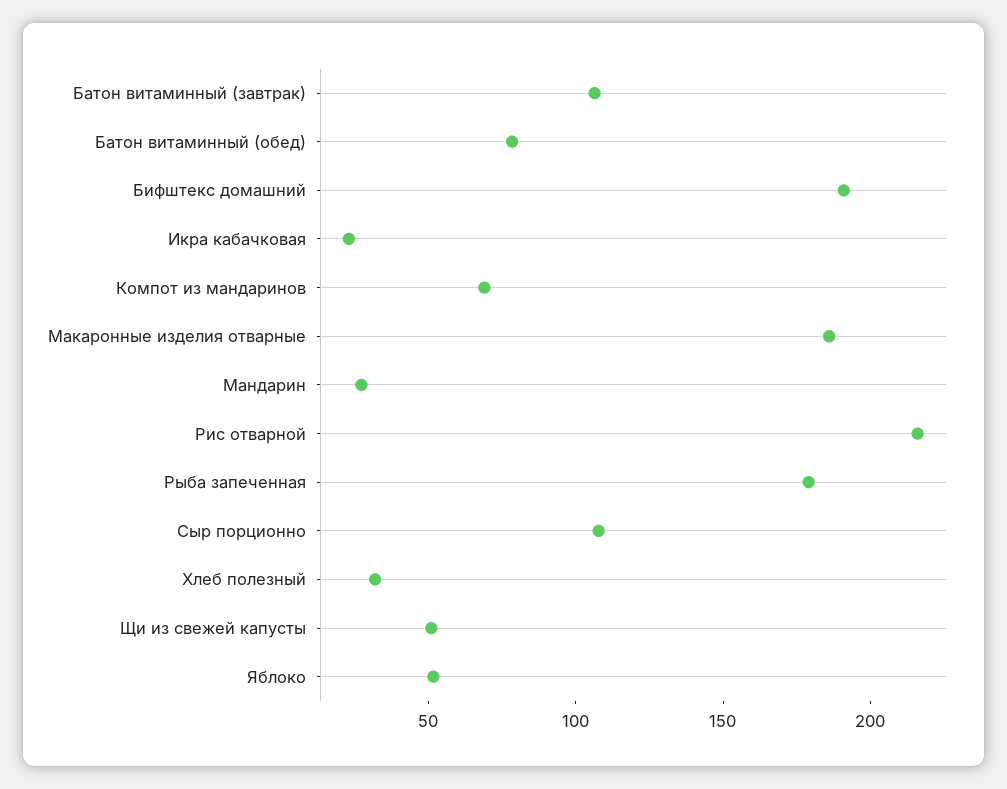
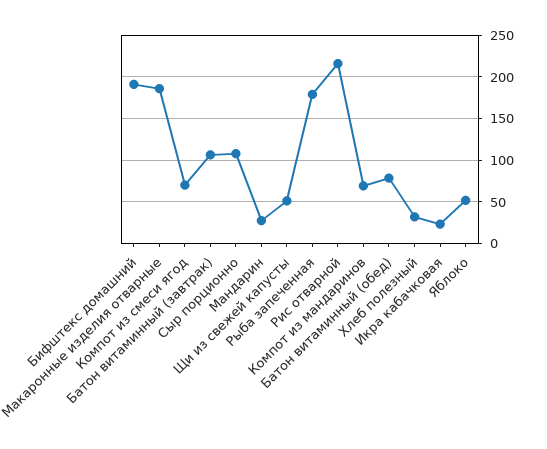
Компот из смеси ягод: none -> 70

